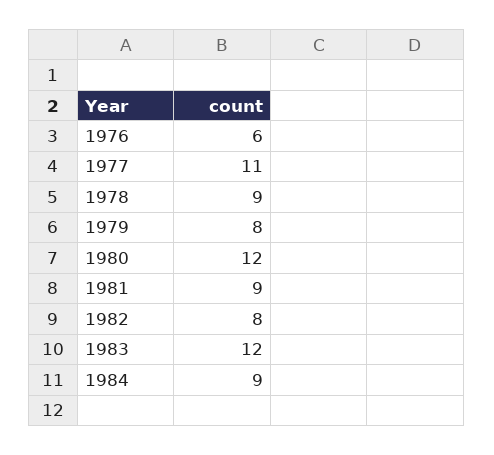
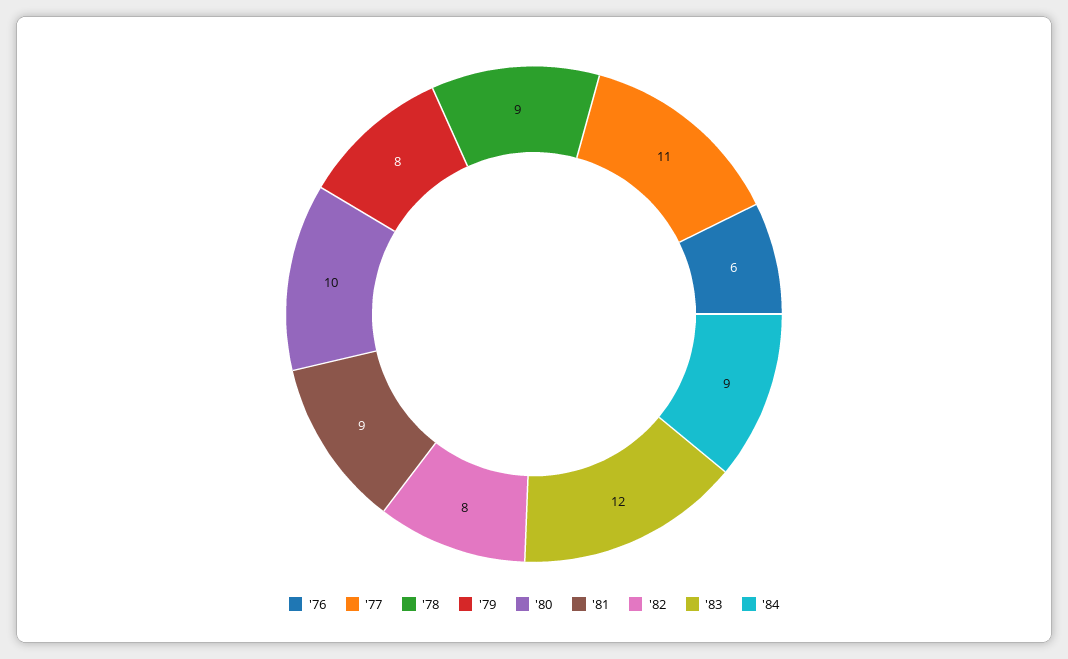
1980: 12 -> 10

